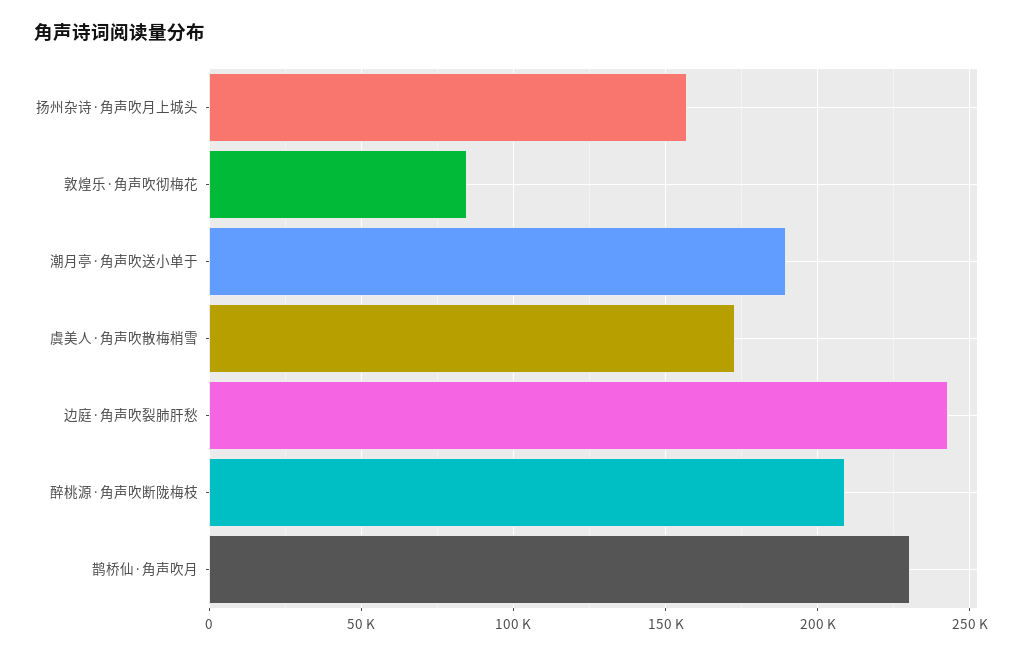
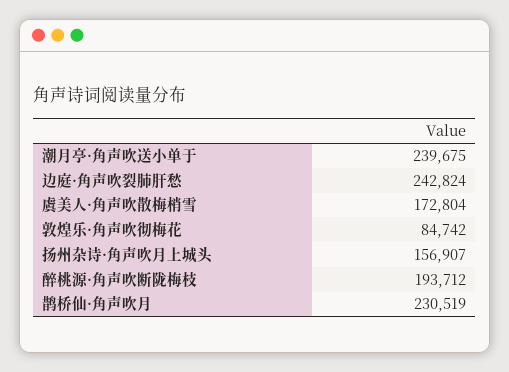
潮月亭·角声吹送小单于: 190000 -> 239675
醉桃源·角声吹断陇梅枝: 210000 -> 193712

